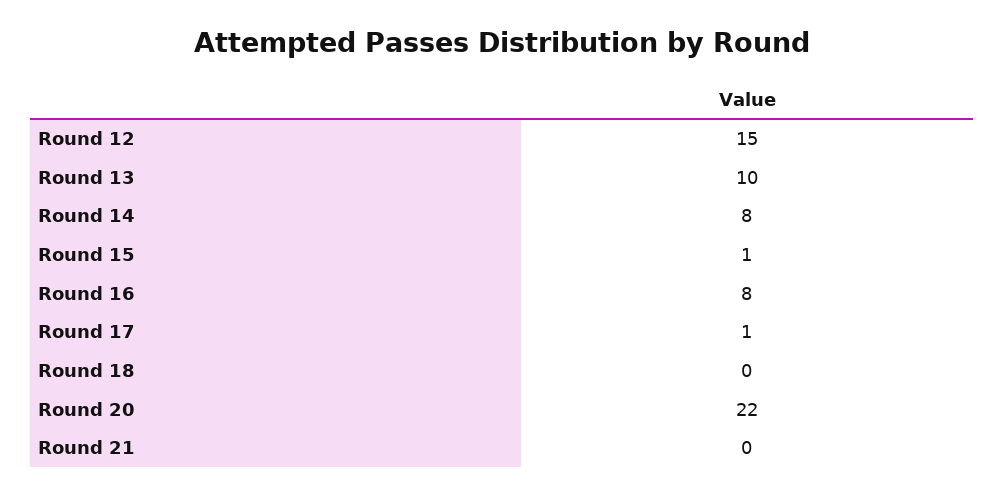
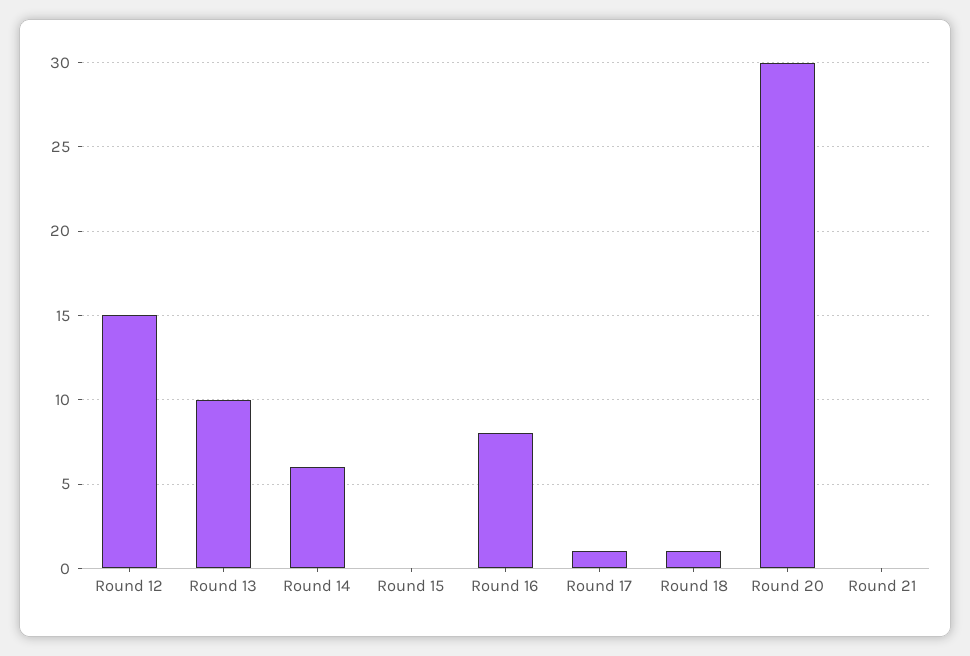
Round 14: 8 -> 6
Round 15: 1 -> 0
Round 18: 0 -> 1
Round 20: 22 -> 30

